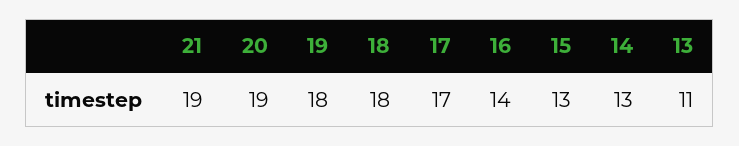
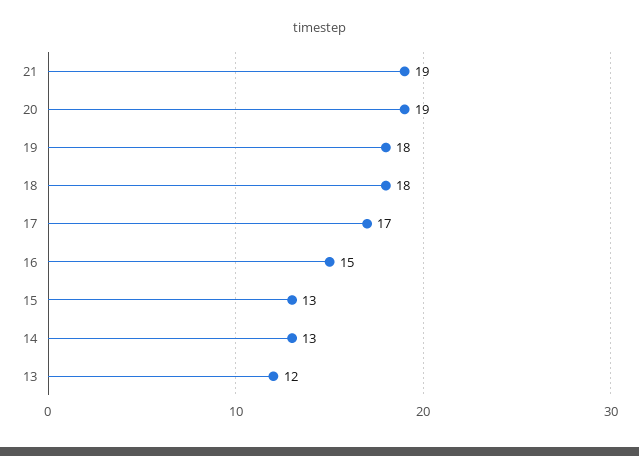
16: 14 -> 15
13: 11 -> 12

